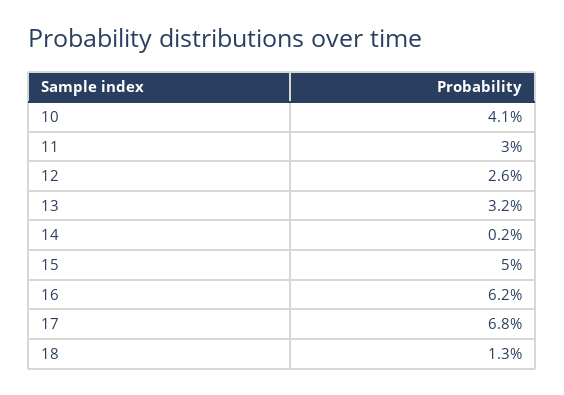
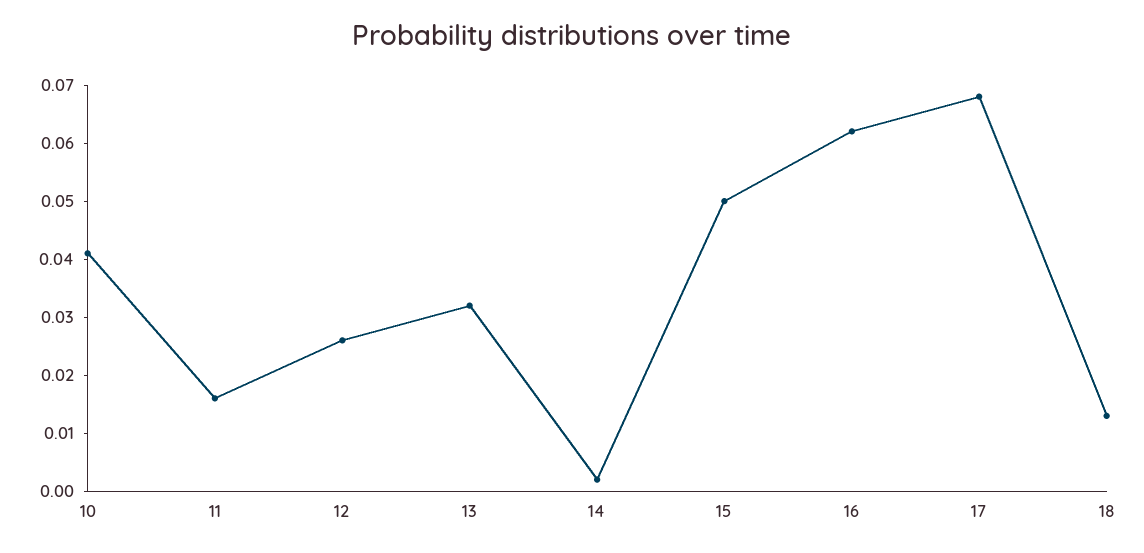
11: 0.03 -> 0.015

